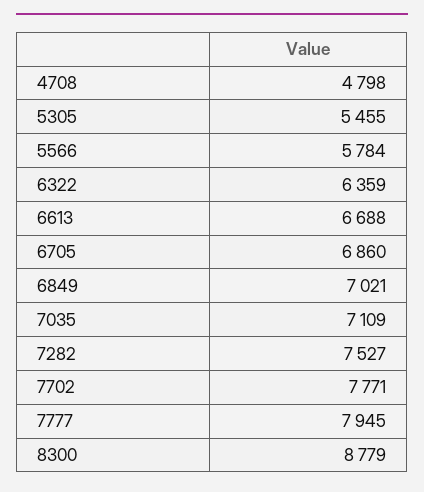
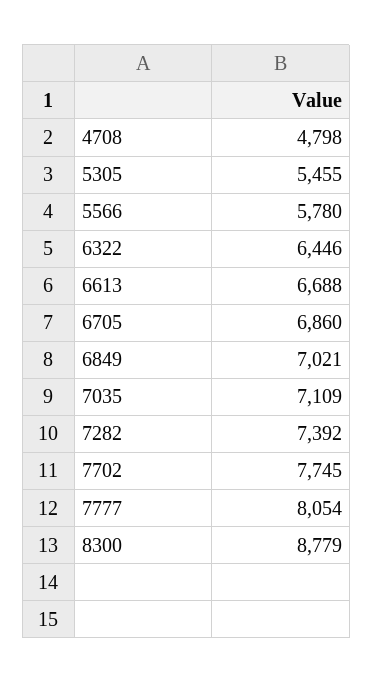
5566: 5784 -> 5780
6322: 6359 -> 6446
7282: 7527 -> 7392
7702: 7771 -> 7745
7777: 7945 -> 8054

